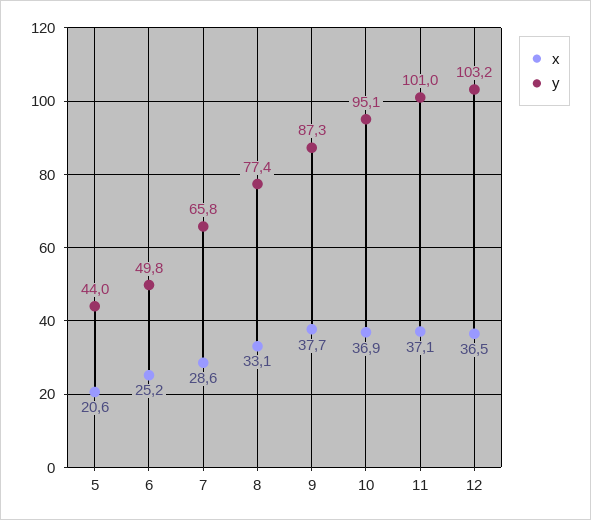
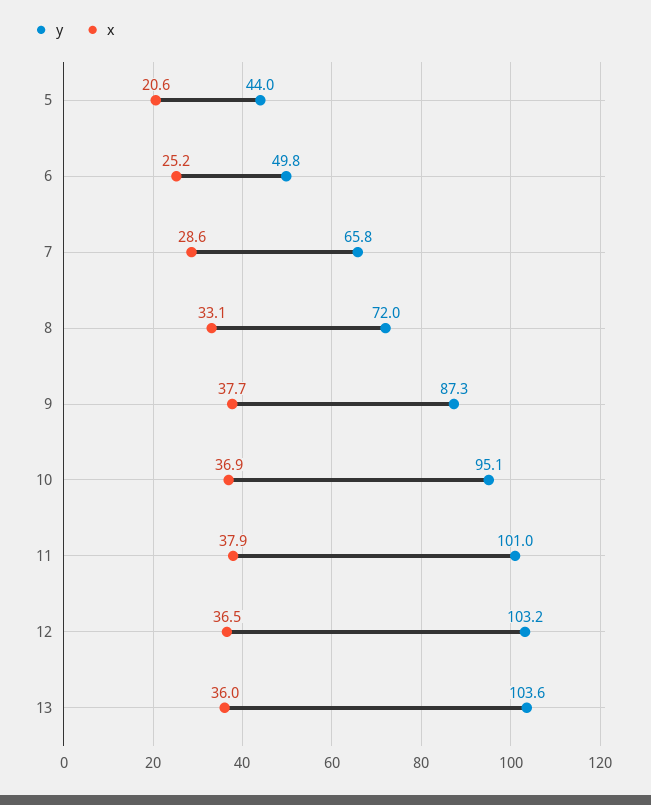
y, 8: 77.4 -> 72
x, 11: 37.1 -> 37.9
y, 13: none -> 103.6
x, 13: none -> 36

